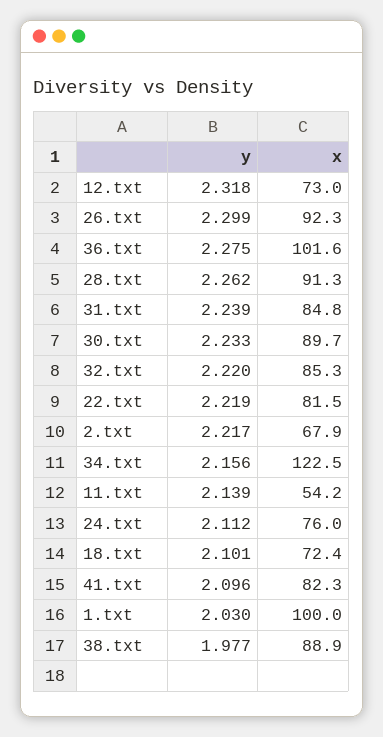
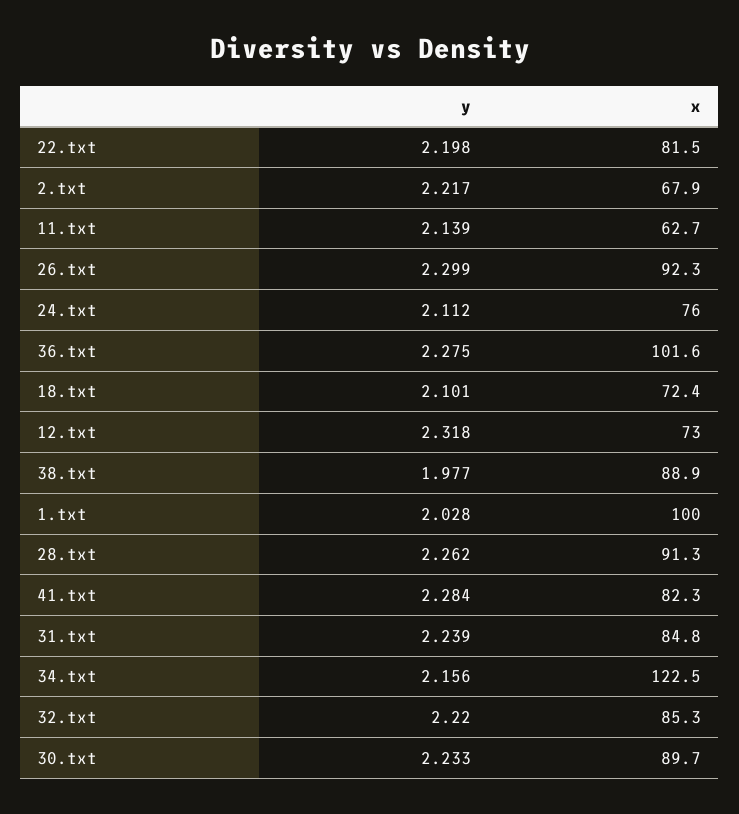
y, 22.txt: 2.219 -> 2.198
x, 11.txt: 54.2 -> 62.7
y, 41.txt: 2.096 -> 2.284
y, 1.txt: 2.03 -> 2.028

